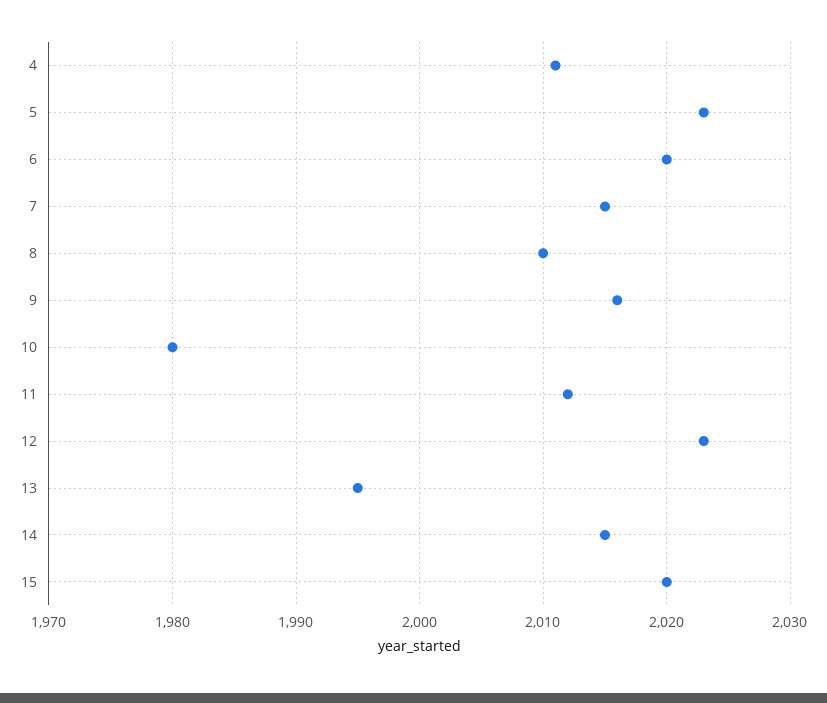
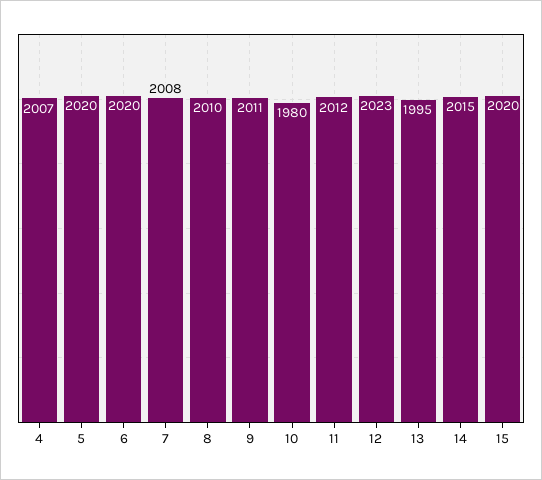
4: 2011 -> 2007
5: 2023 -> 2020
7: 2015 -> 2008
9: 2016 -> 2011

